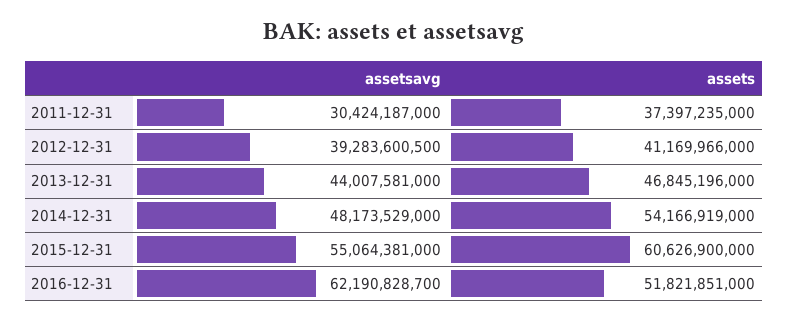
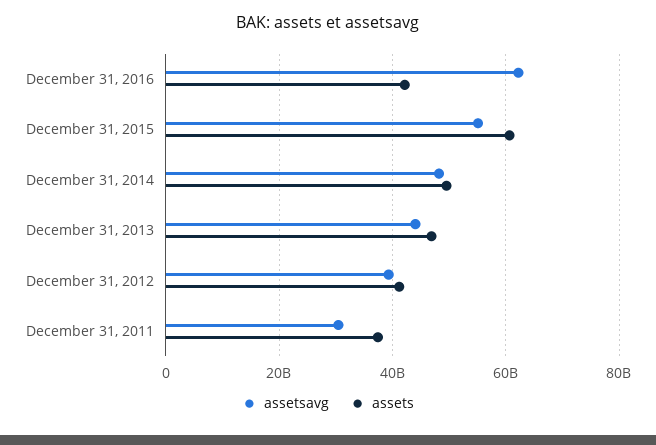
assets, 2014-12-31: 54166919000 -> 50000000000
assets, 2016-12-31: 51821851000 -> 42000000000

